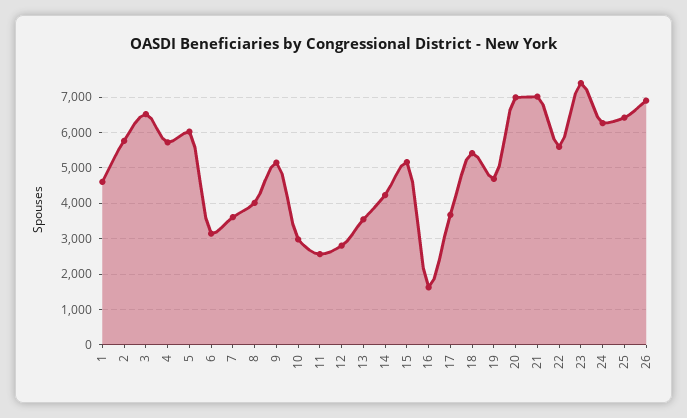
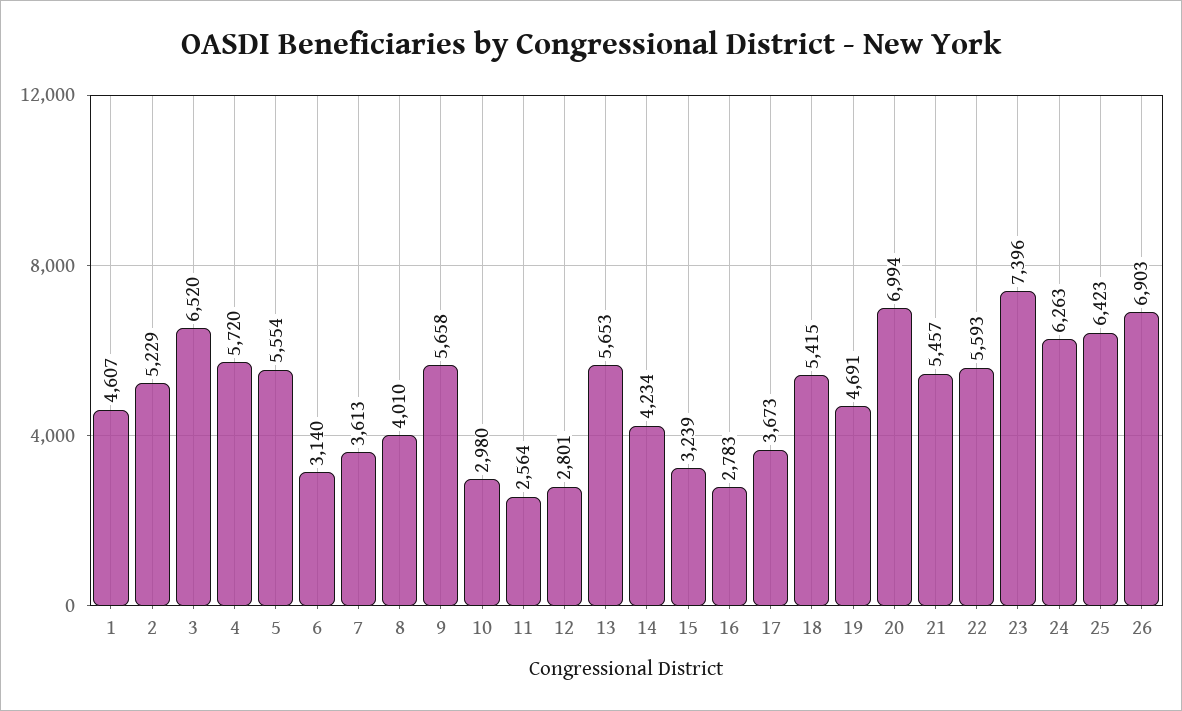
2: 5800 -> 5229
5: 6000 -> 5554
9: 5200 -> 5658
13: 3600 -> 5653
15: 5200 -> 3239
16: 1600 -> 2783
21: 7000 -> 5457

